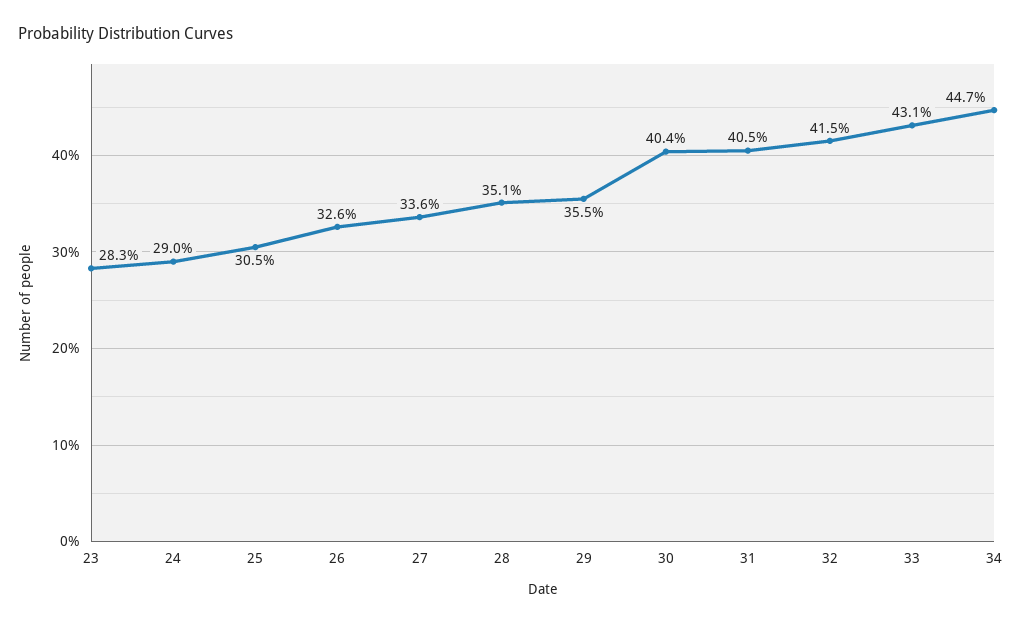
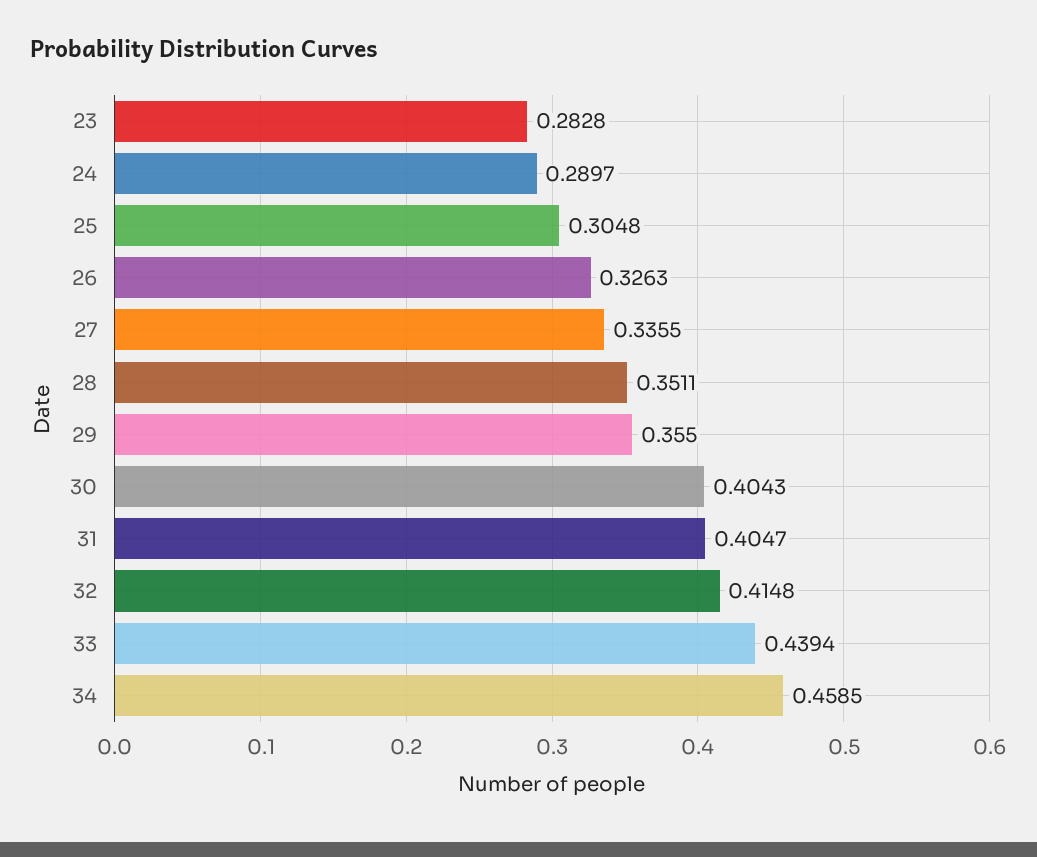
33: 0.431 -> 0.4394
34: 0.447 -> 0.4585

